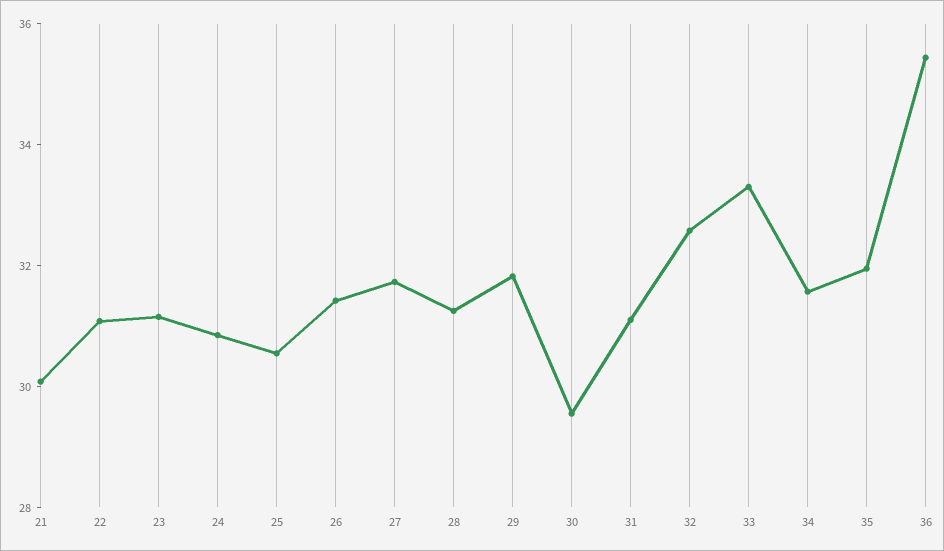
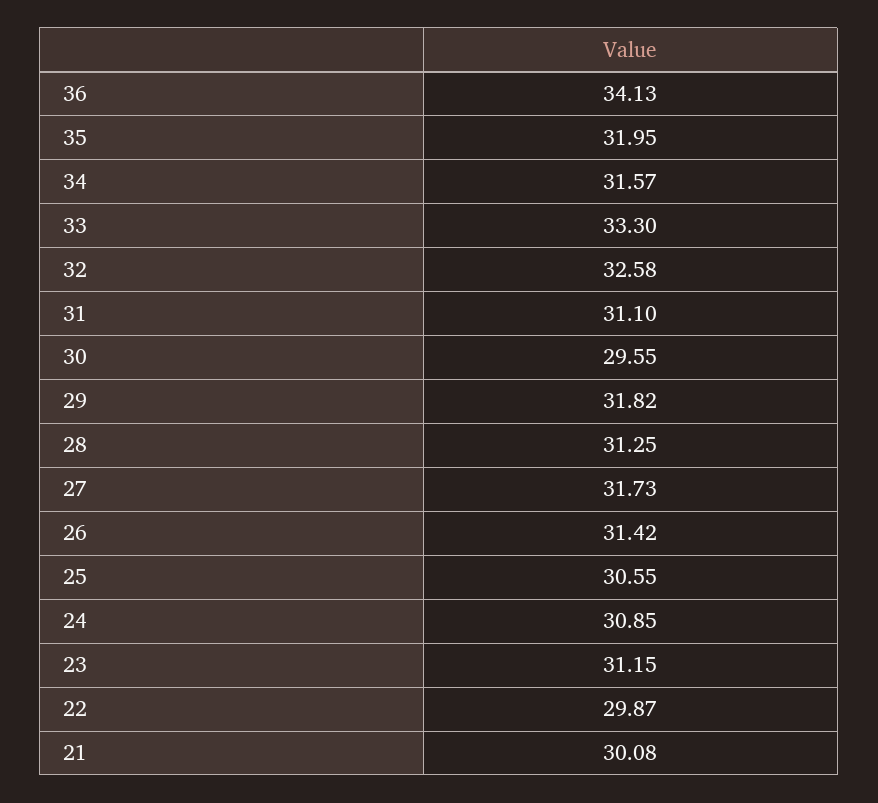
22: 31 -> 29.87
36: 35.5 -> 34.13

